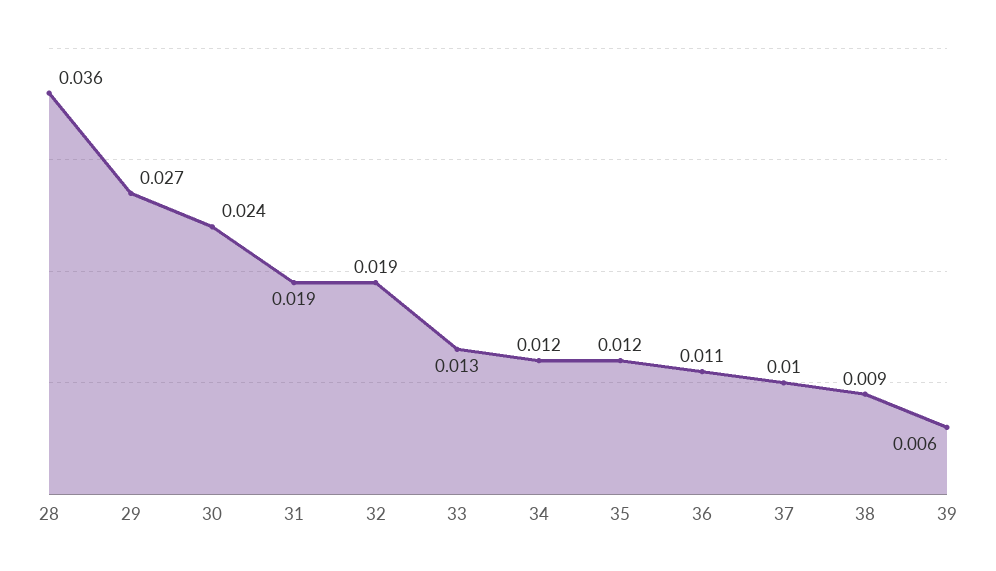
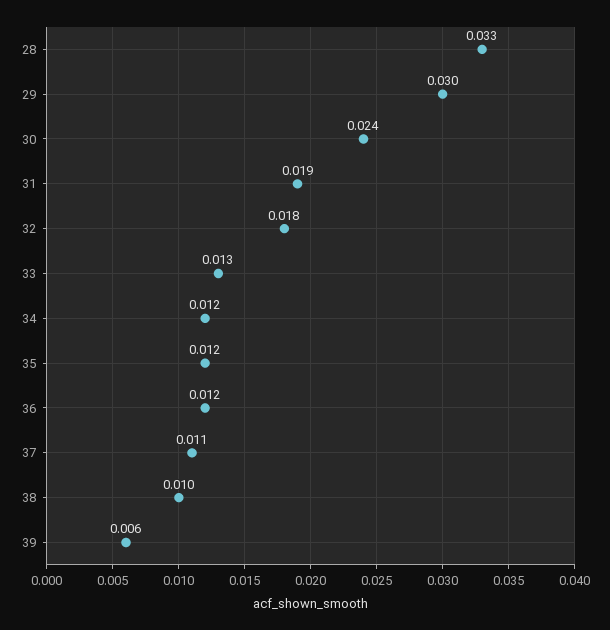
28: 0.036 -> 0.033
29: 0.027 -> 0.03
32: 0.019 -> 0.018
36: 0.011 -> 0.012
37: 0.01 -> 0.011
38: 0.009 -> 0.01

